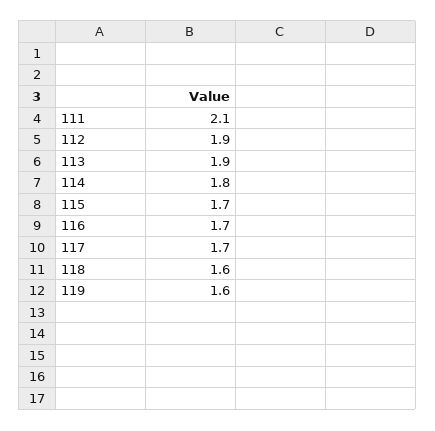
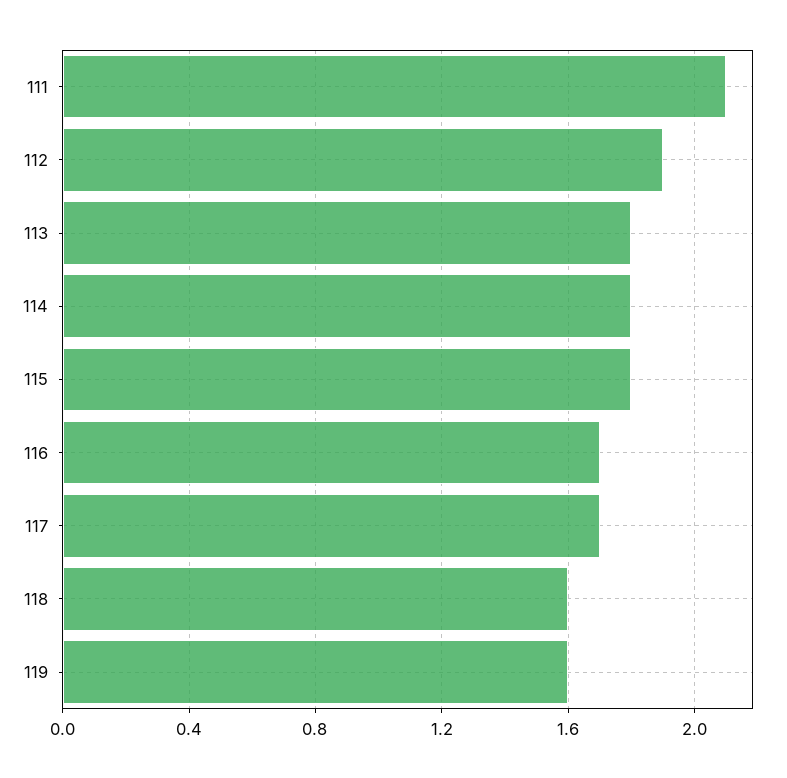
113: 1.9 -> 1.8
115: 1.7 -> 1.8

